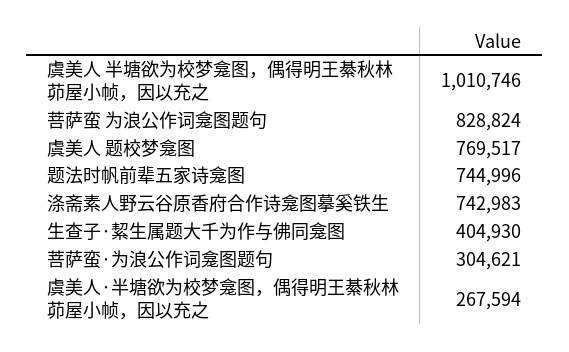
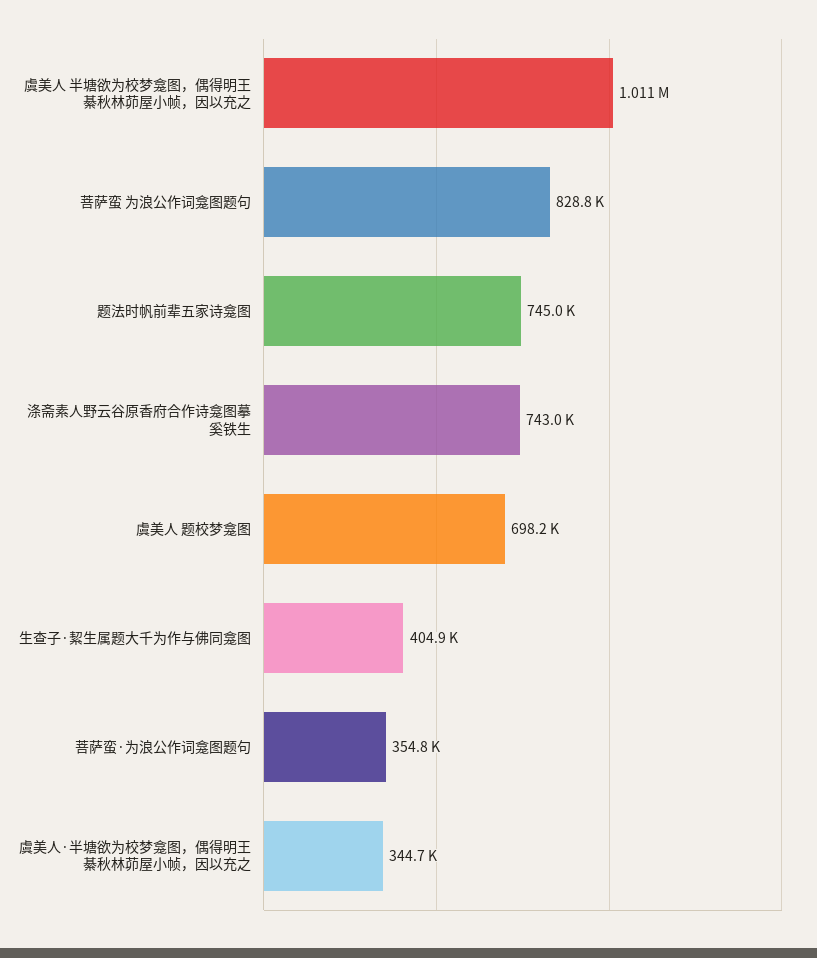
虞美人 题校梦龛图: 769517 -> 698200
菩萨蛮·为浪公作词龛图题句: 304621 -> 354800
虞美人·半塘欲为校梦龛图，偶得明王綦秋林茆屋小帧，因以充之: 267594 -> 344700

